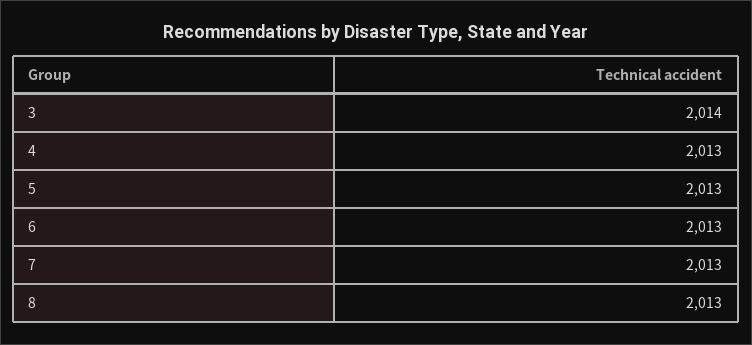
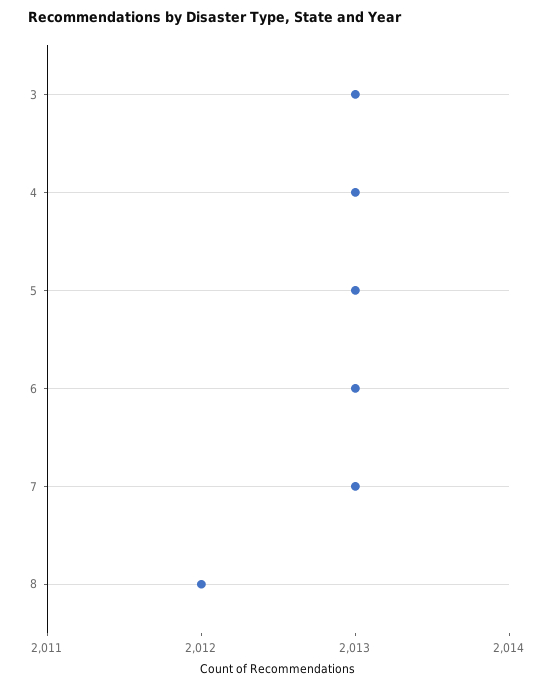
3: 2014 -> 2013
8: 2013 -> 2012

